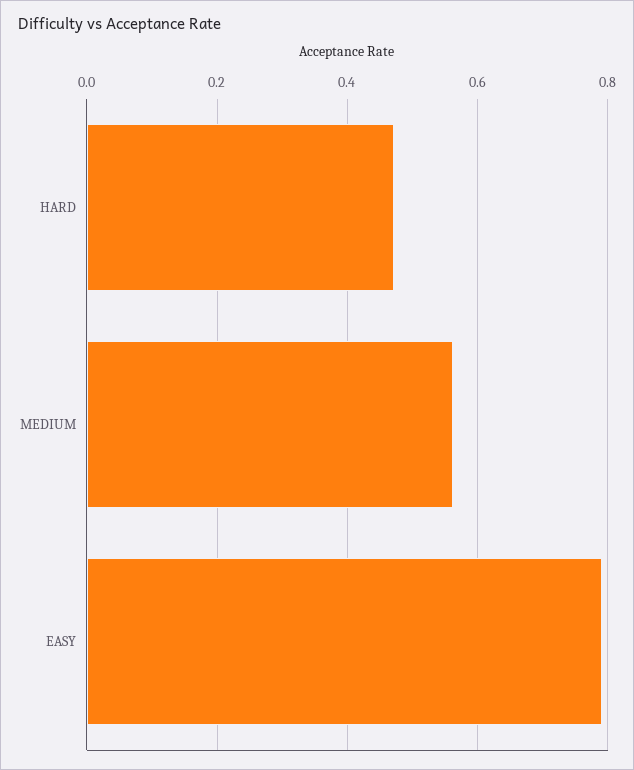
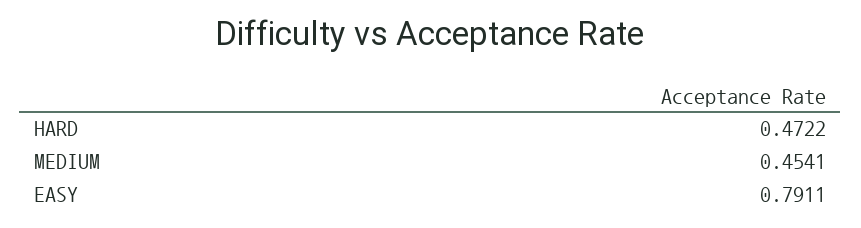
MEDIUM: 0.56 -> 0.4541

